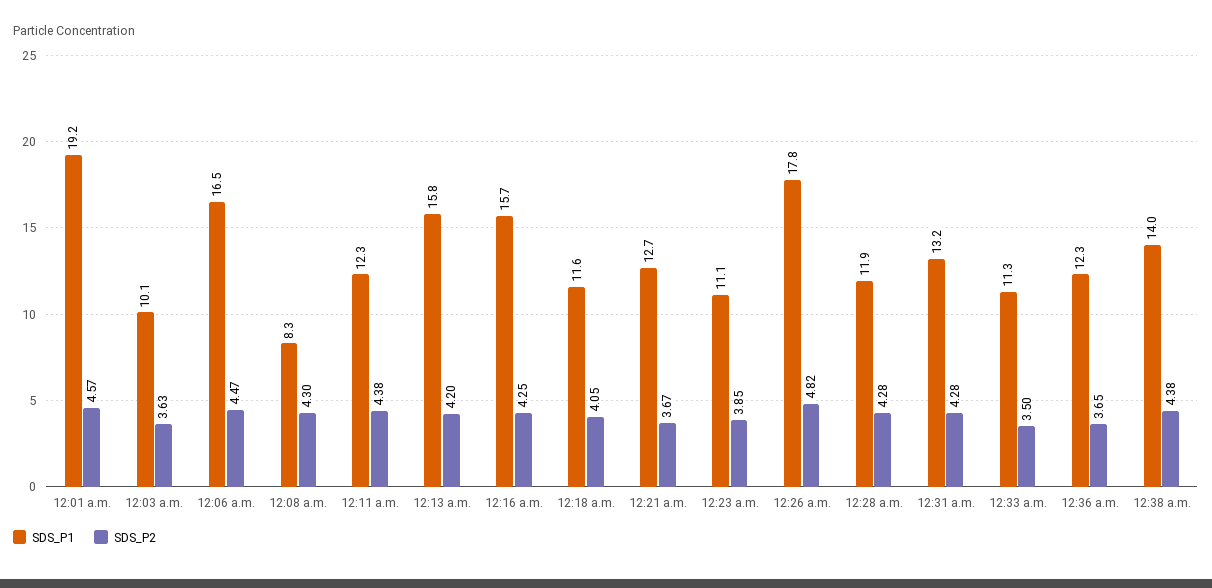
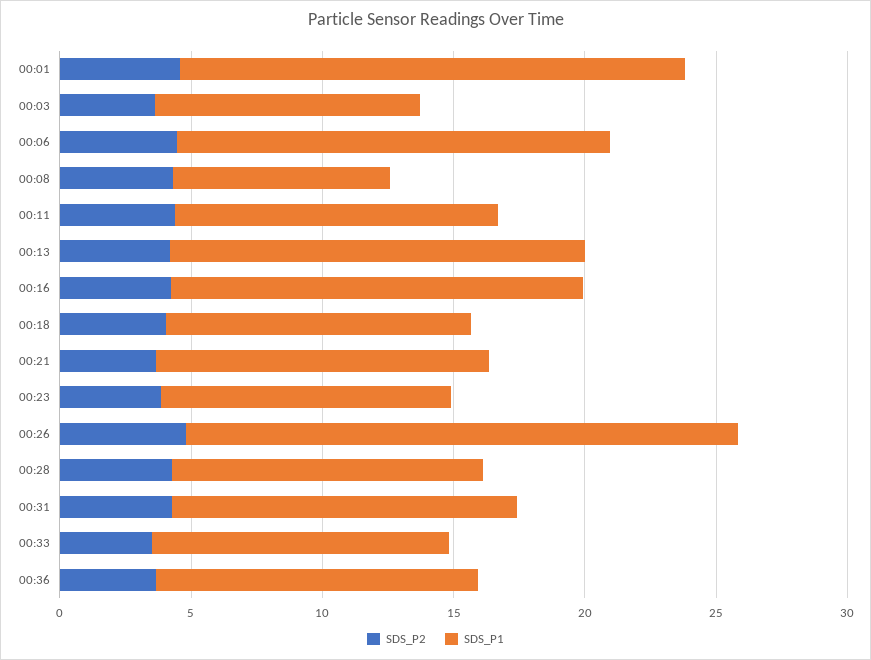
SDS_P1, 12:26 a.m.: 17.8 -> 21
SDS_P1, 12:38 a.m.: 14 -> none
SDS_P2, 12:38 a.m.: 4.38 -> none

